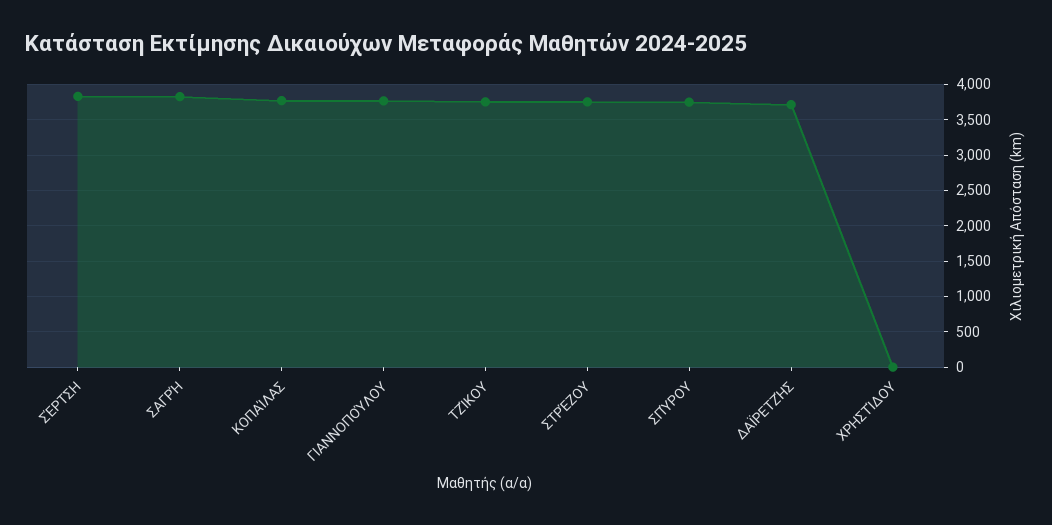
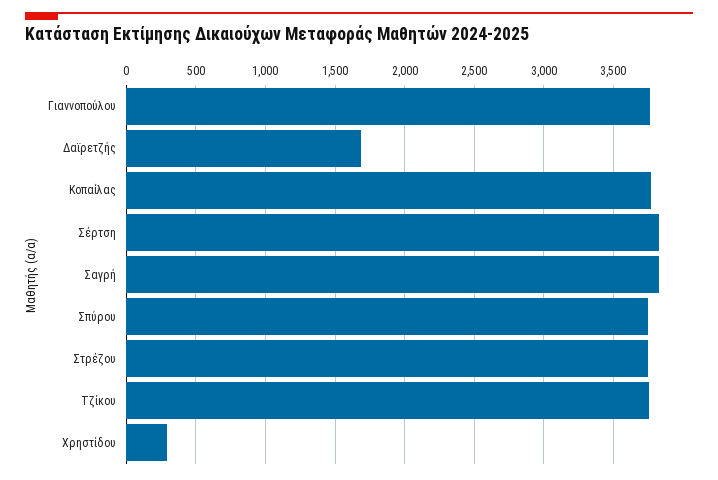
ΔΑΪΡΕΤΖΉΣ: 3700 -> 1700
ΧΡΗΣΤΊΔΟΥ: 0 -> 300

